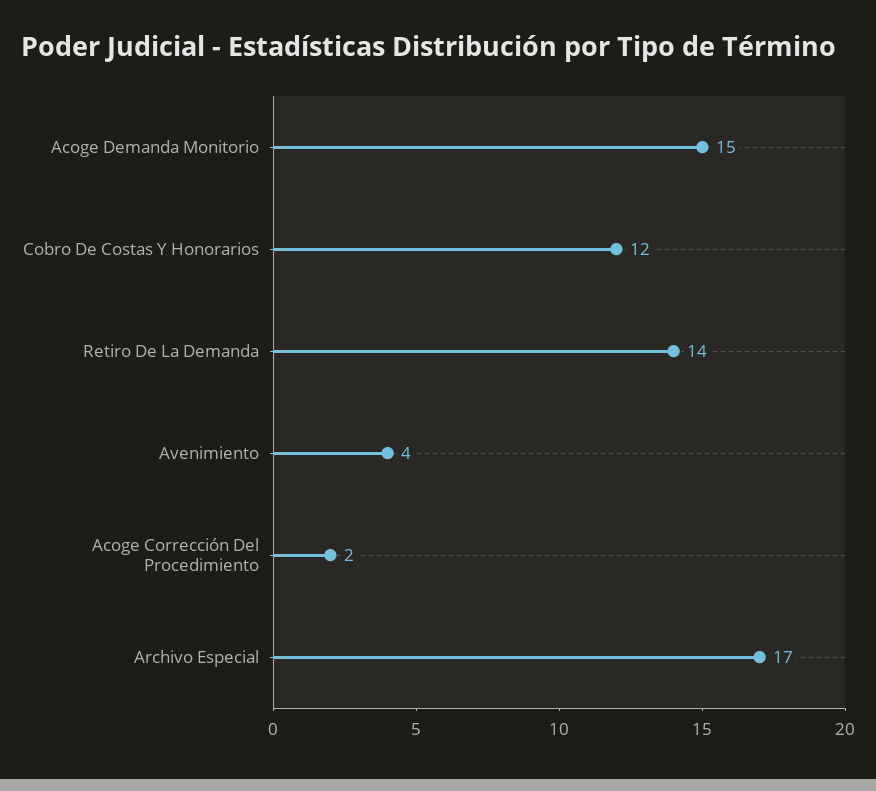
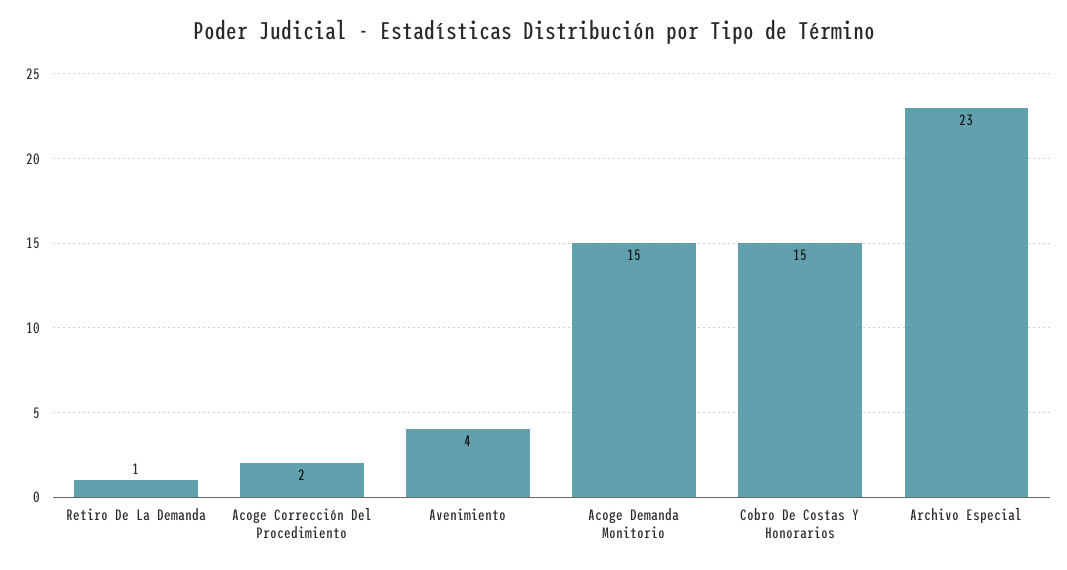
Cobro De Costas Y Honorarios: 12 -> 15
Retiro De La Demanda: 14 -> 1
Archivo Especial: 17 -> 23

